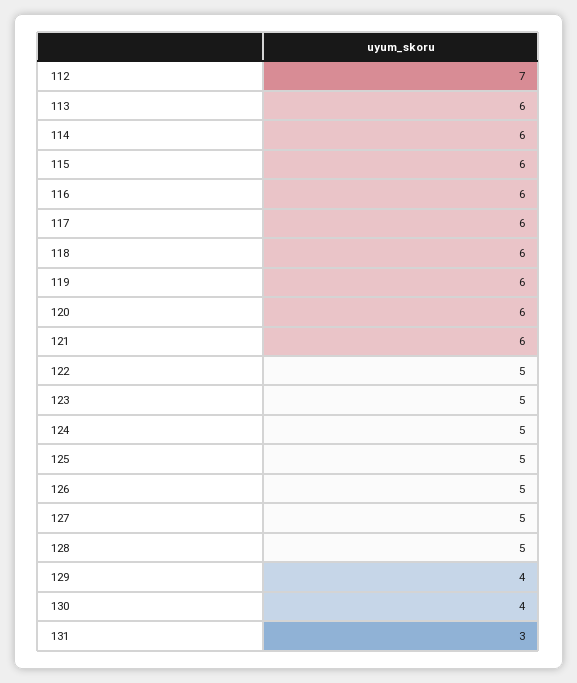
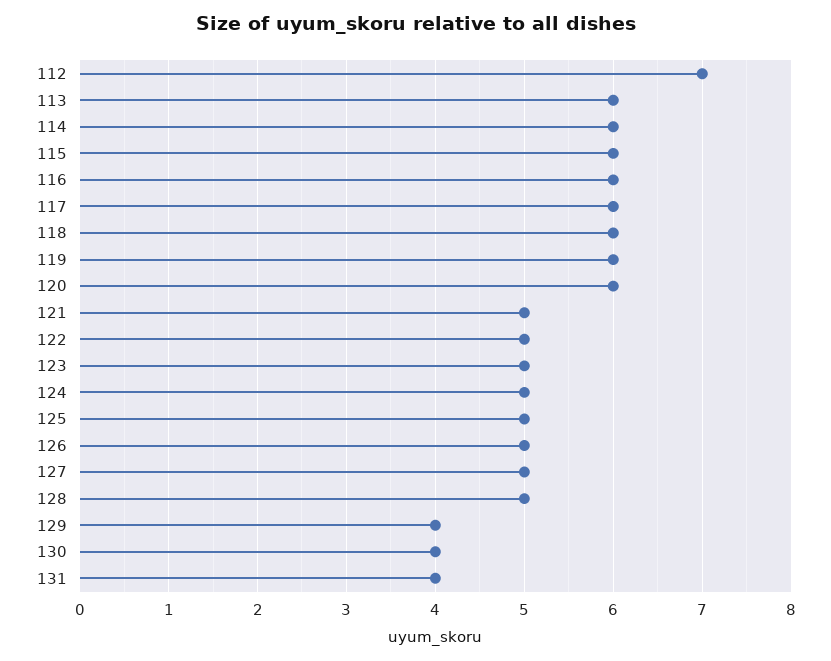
121: 6 -> 5
131: 3 -> 4

